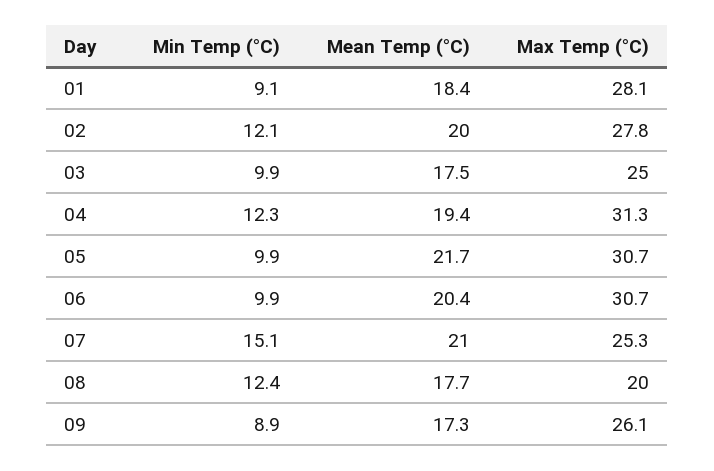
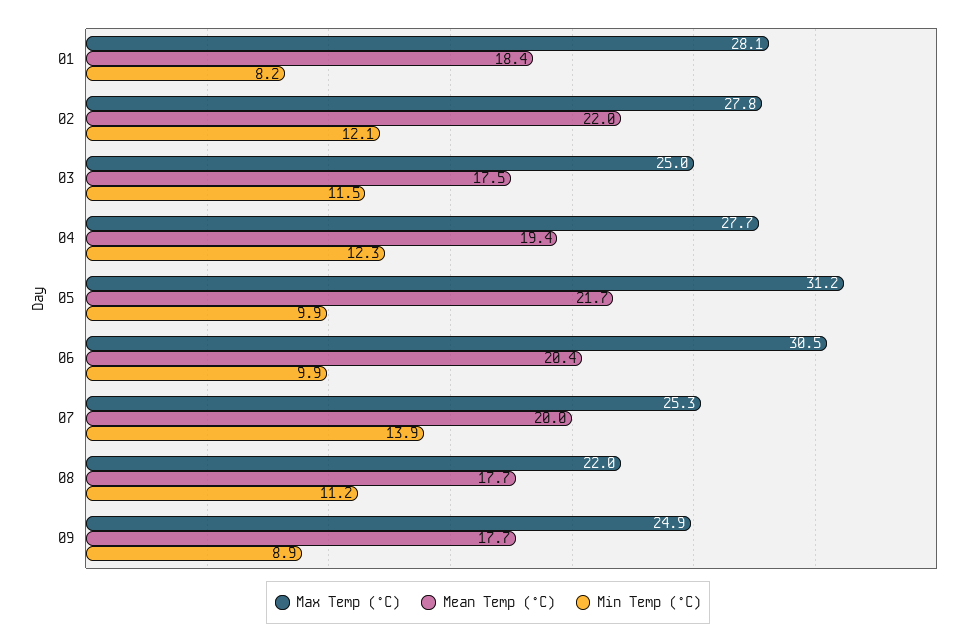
Min Temp (°C), 01: 9.1 -> 8.2
Mean Temp (°C), 02: 20 -> 22
Min Temp (°C), 03: 9.9 -> 11.5
Max Temp (°C), 04: 31.3 -> 27.7
Max Temp (°C), 05: 30.7 -> 31.2
Max Temp (°C), 06: 30.7 -> 30.5
Min Temp (°C), 07: 15.1 -> 13.9
Mean Temp (°C), 07: 21 -> 20
Min Temp (°C), 08: 12.4 -> 11.2
Max Temp (°C), 08: 20 -> 22
Mean Temp (°C), 09: 17.3 -> 17.7
Max Temp (°C), 09: 26.1 -> 24.9

